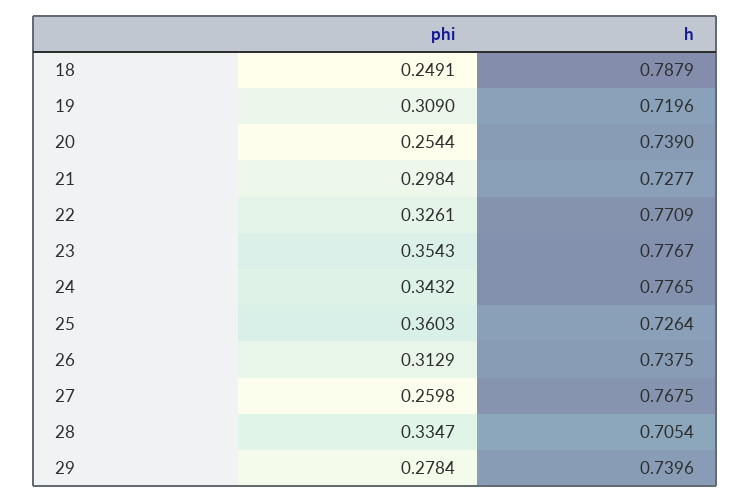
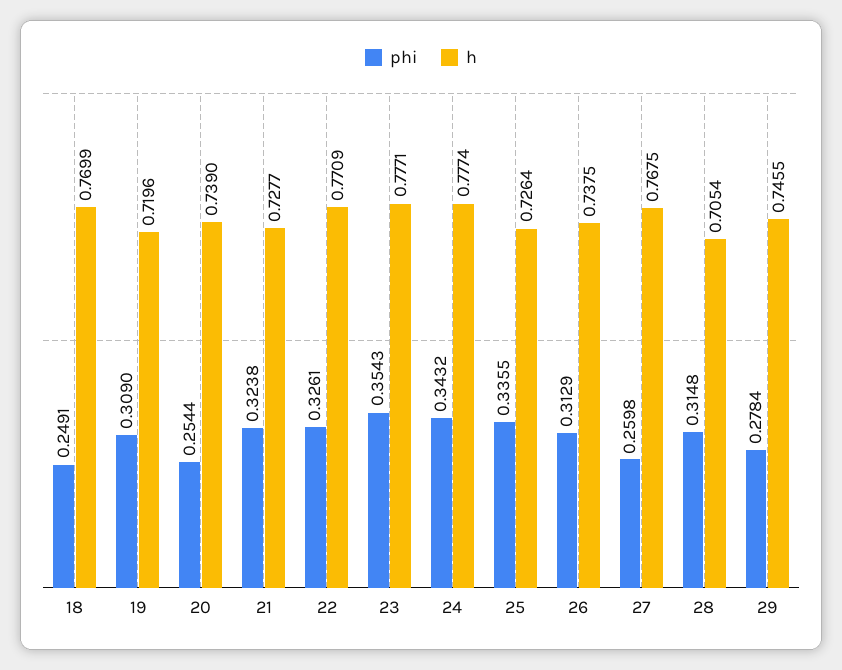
h, 18: 0.7879 -> 0.7699
phi, 21: 0.2984 -> 0.3238
h, 23: 0.7767 -> 0.7771
h, 24: 0.7765 -> 0.7774
phi, 25: 0.3603 -> 0.3355
phi, 28: 0.3347 -> 0.3148
h, 29: 0.7396 -> 0.7455

